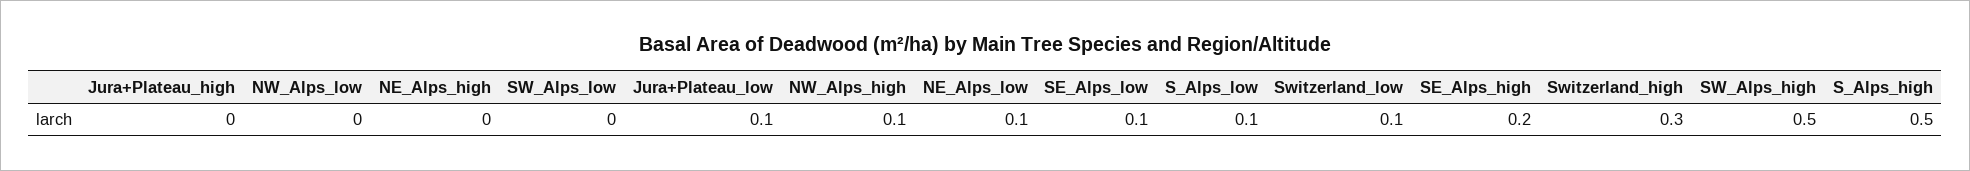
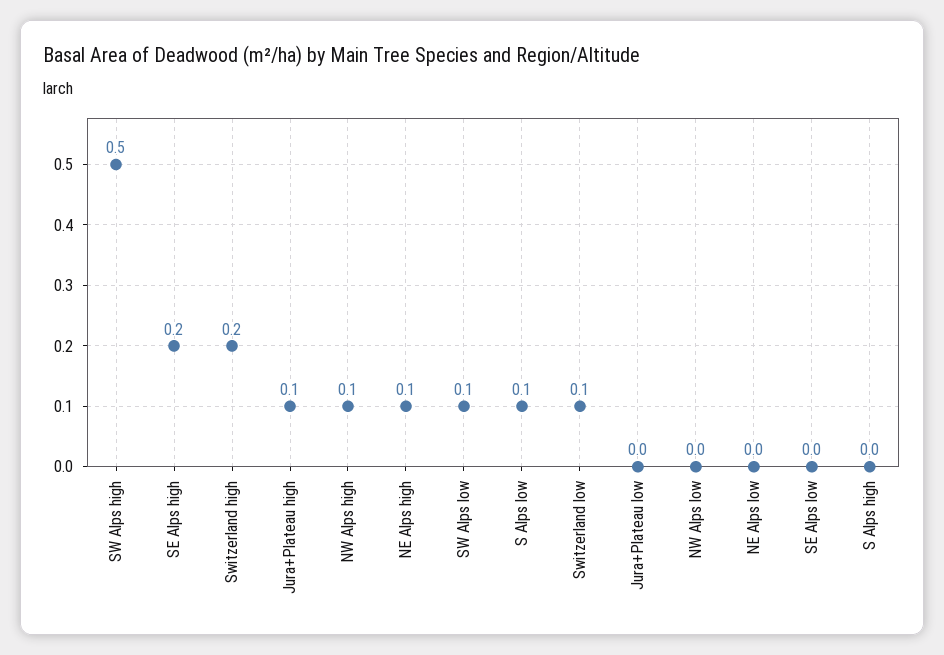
Jura+Plateau_high: 0 -> 0.1
NE_Alps_high: 0 -> 0.1
SW_Alps_low: 0 -> 0.1
Jura+Plateau_low: 0.1 -> 0
NE_Alps_low: 0.1 -> 0
SE_Alps_low: 0.1 -> 0
Switzerland_high: 0.3 -> 0.2
S_Alps_high: 0.5 -> 0

